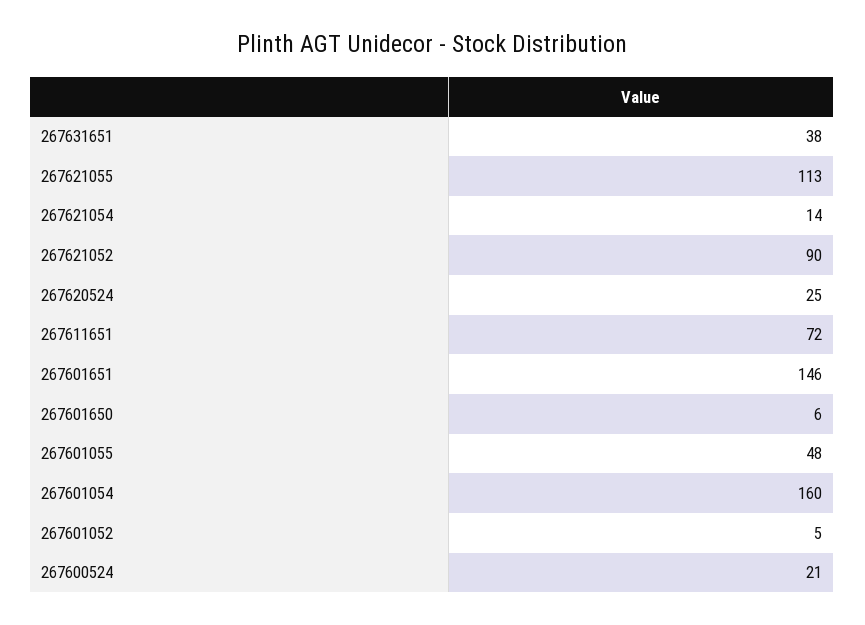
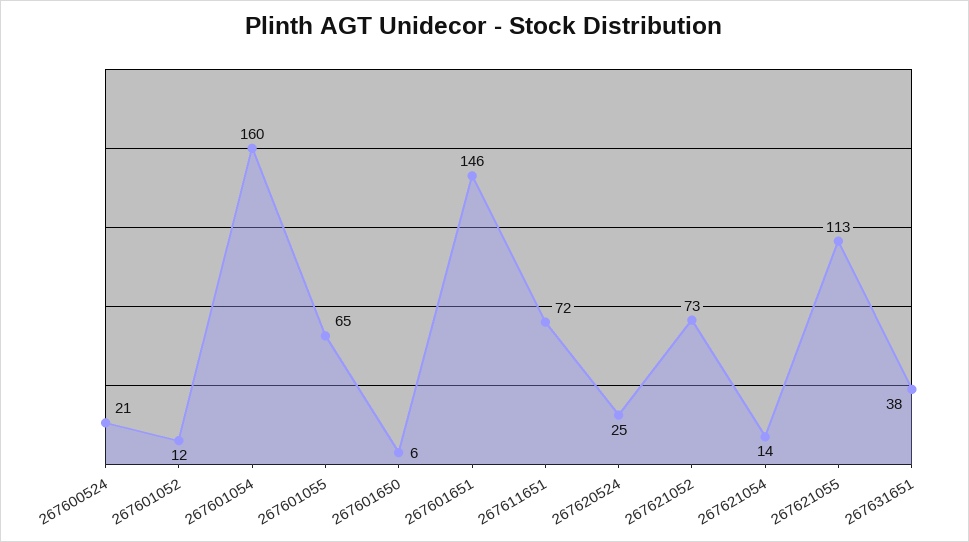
267621052: 90 -> 73
267601055: 48 -> 65
267601052: 5 -> 12

